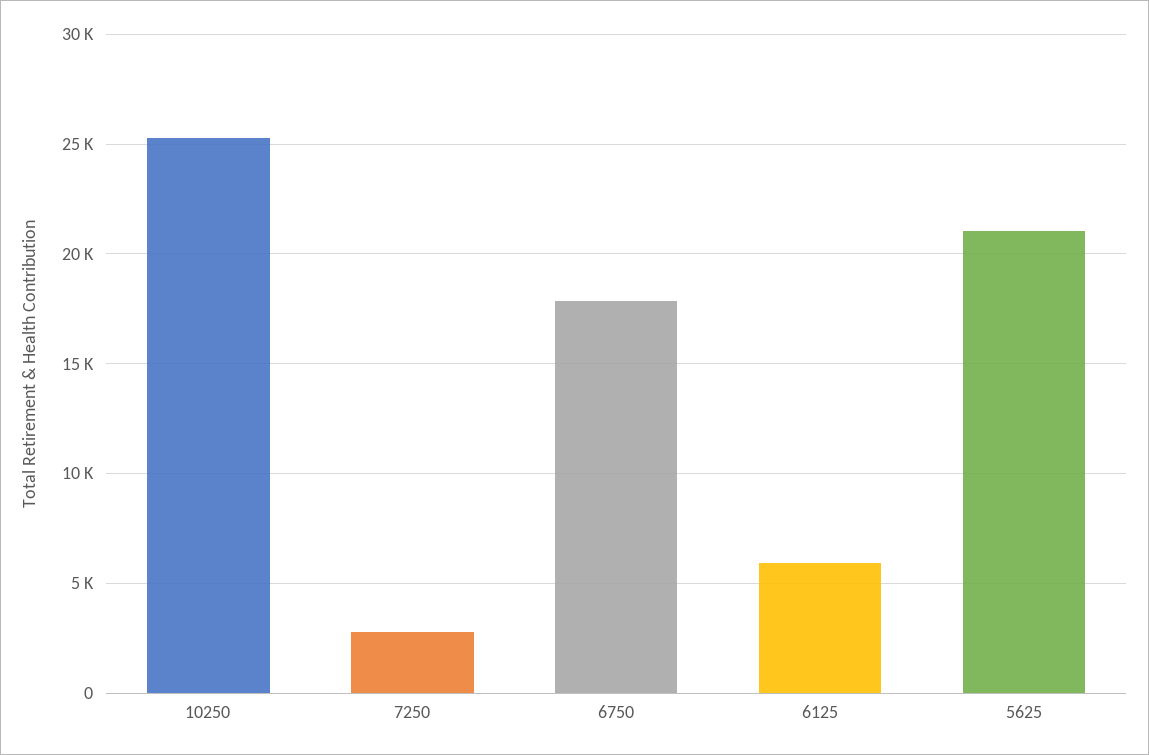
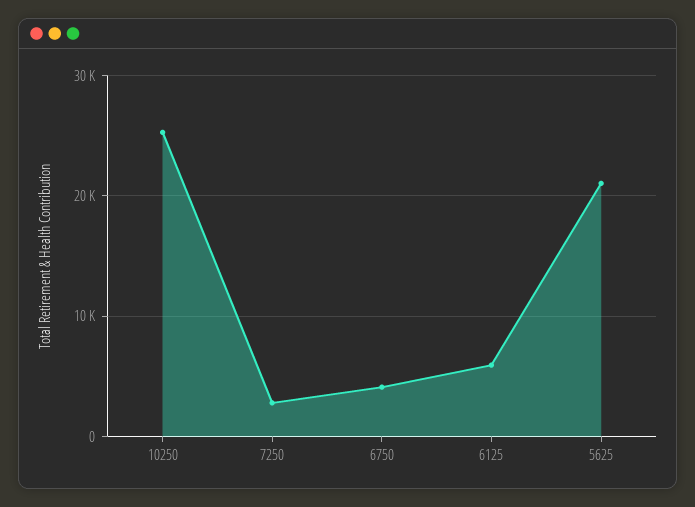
6750: 18000 -> 4000

